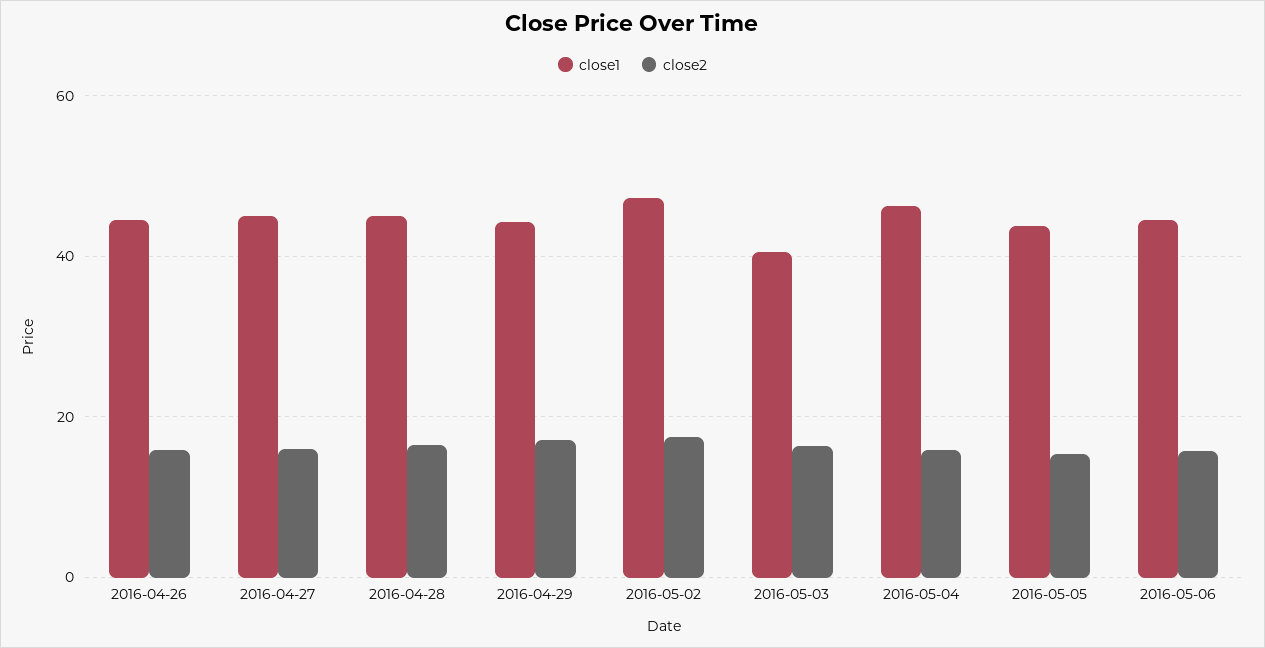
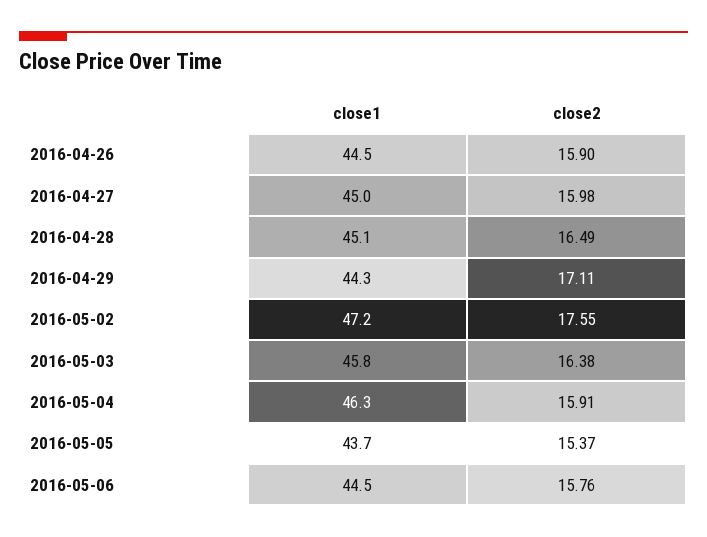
close1, 2016-05-03: 40 -> 45.8

